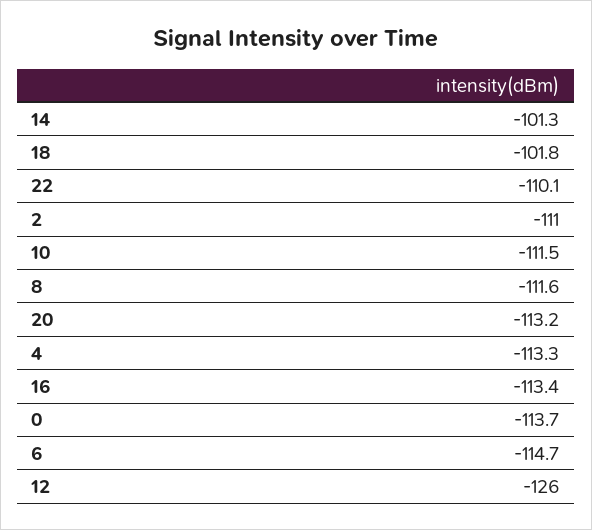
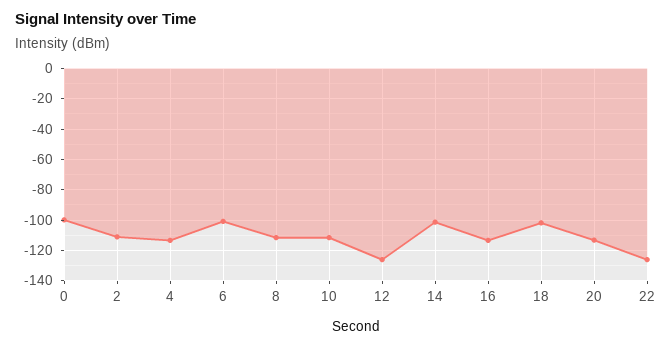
22: -110.1 -> -125
0: -113.7 -> -100
6: -114.7 -> -100

